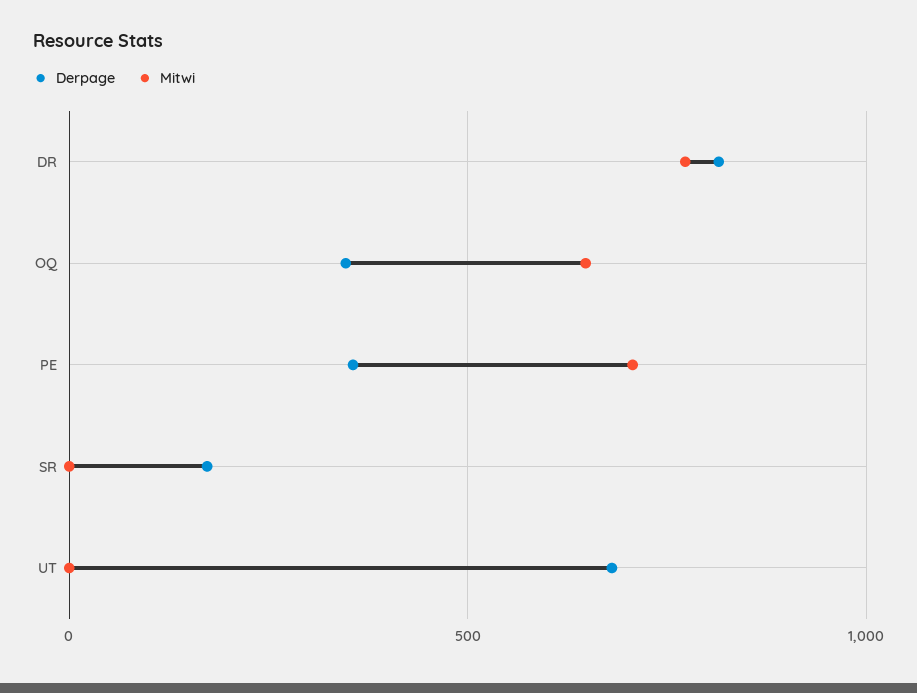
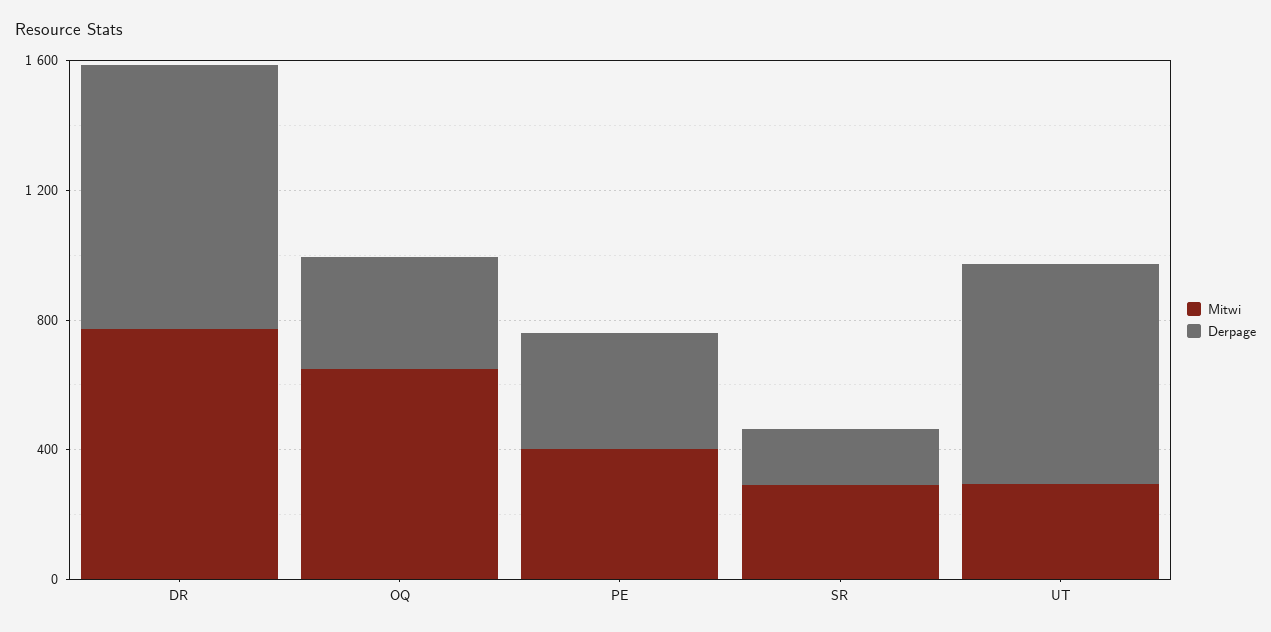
Mitwi, PE: 700 -> 400
Mitwi, SR: 0 -> 300
Mitwi, UT: 0 -> 300

